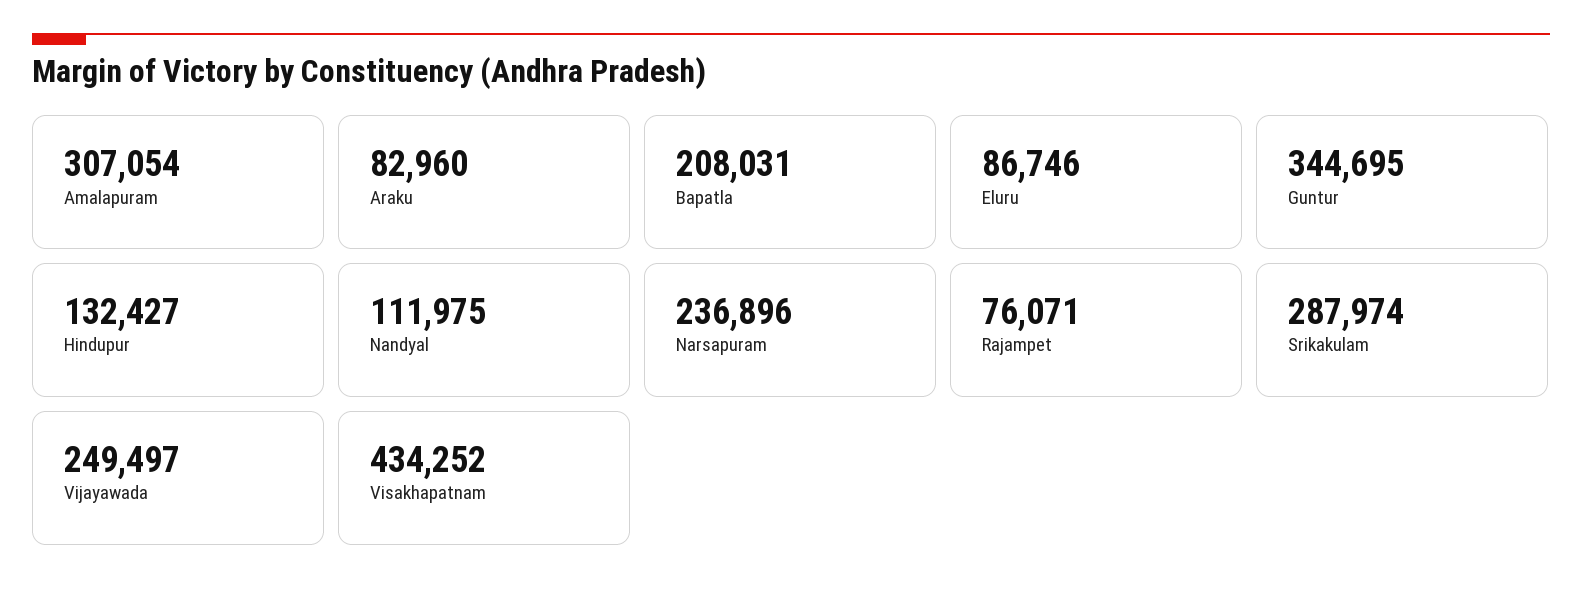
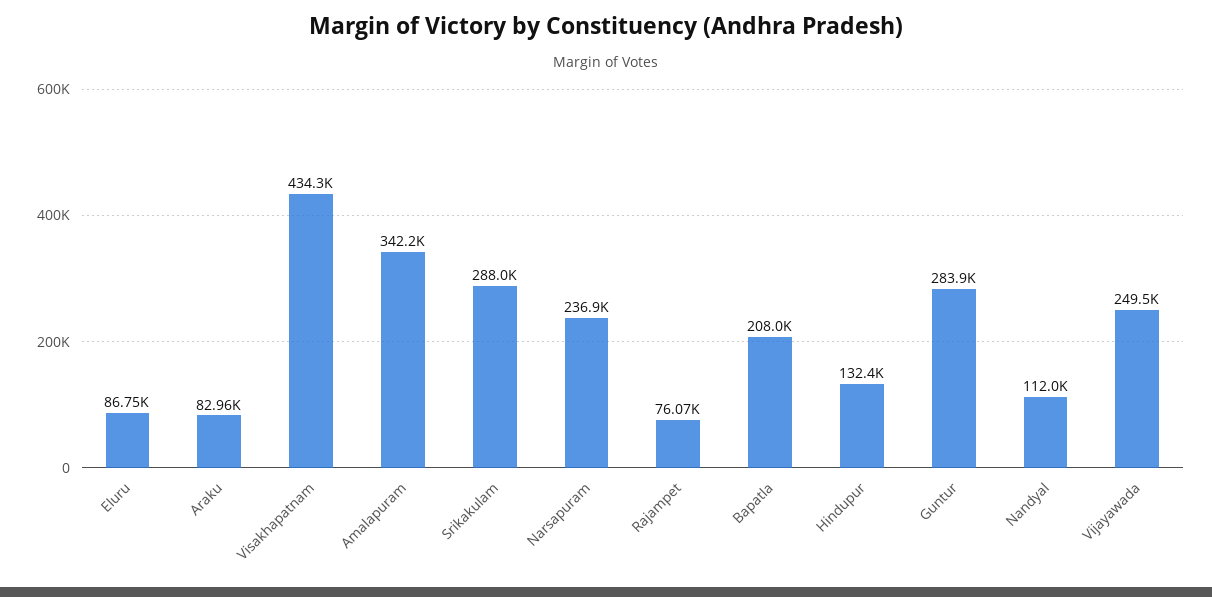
Amalapuram: 307054 -> 342200
Guntur: 344695 -> 283900

